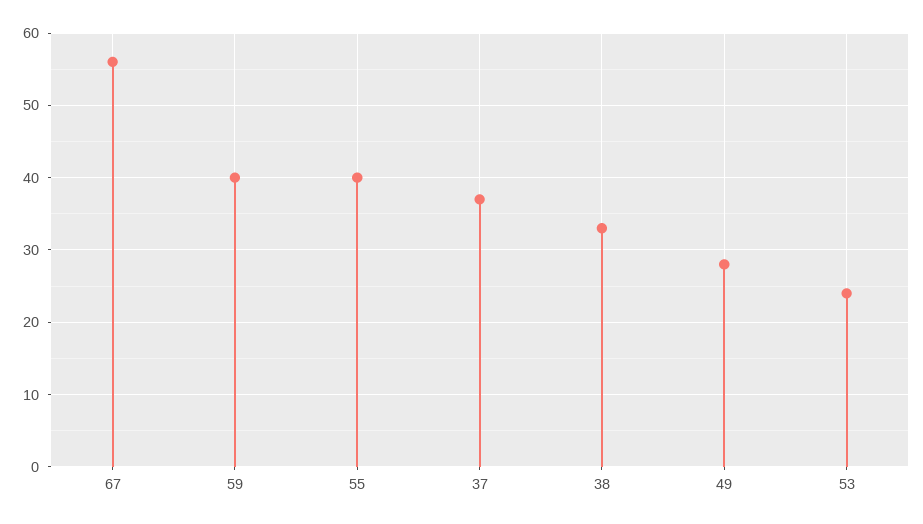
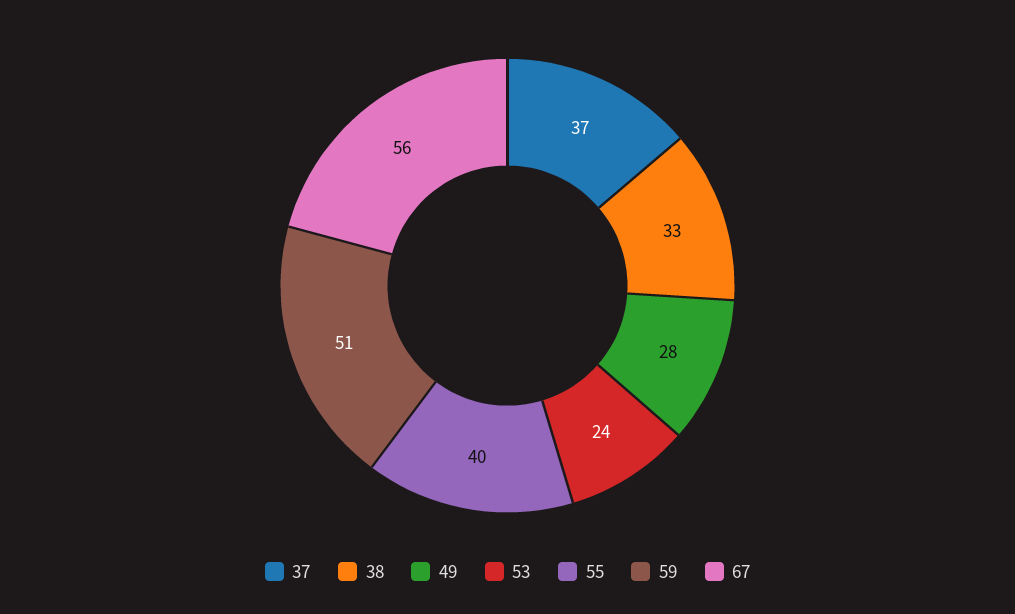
59: 40 -> 51

